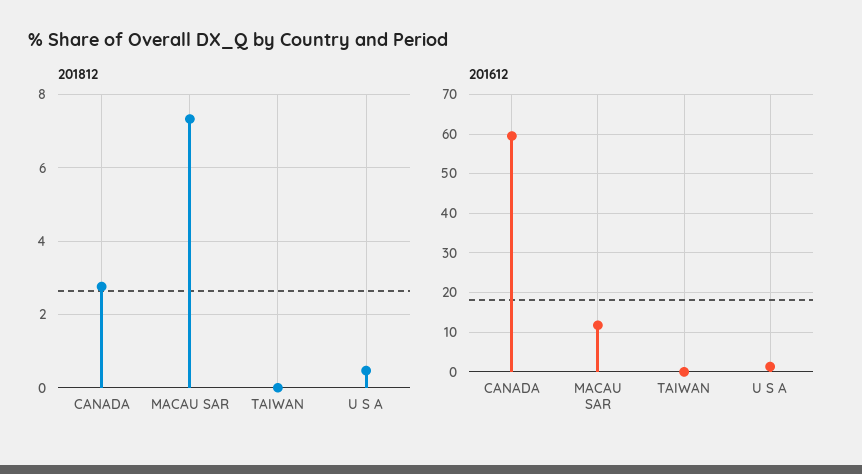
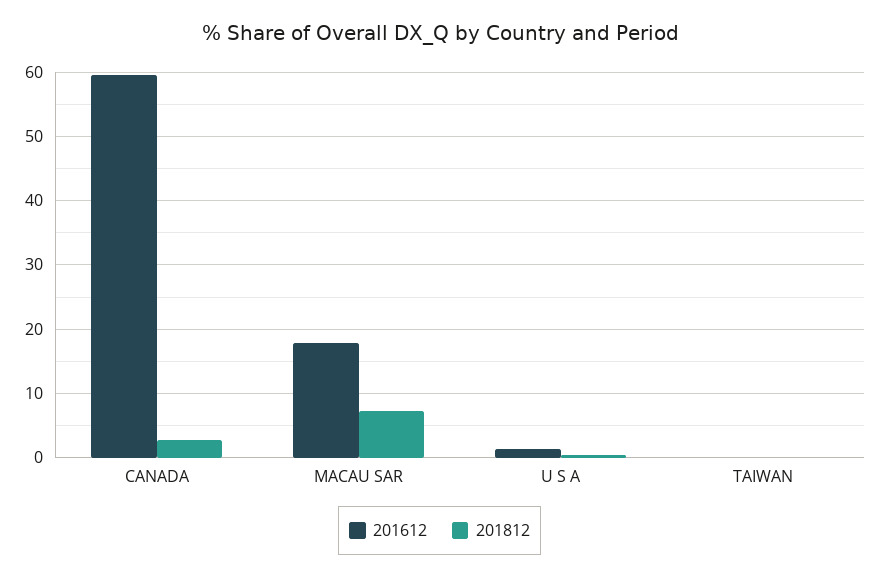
201612, MACAU SAR: 12 -> 18

